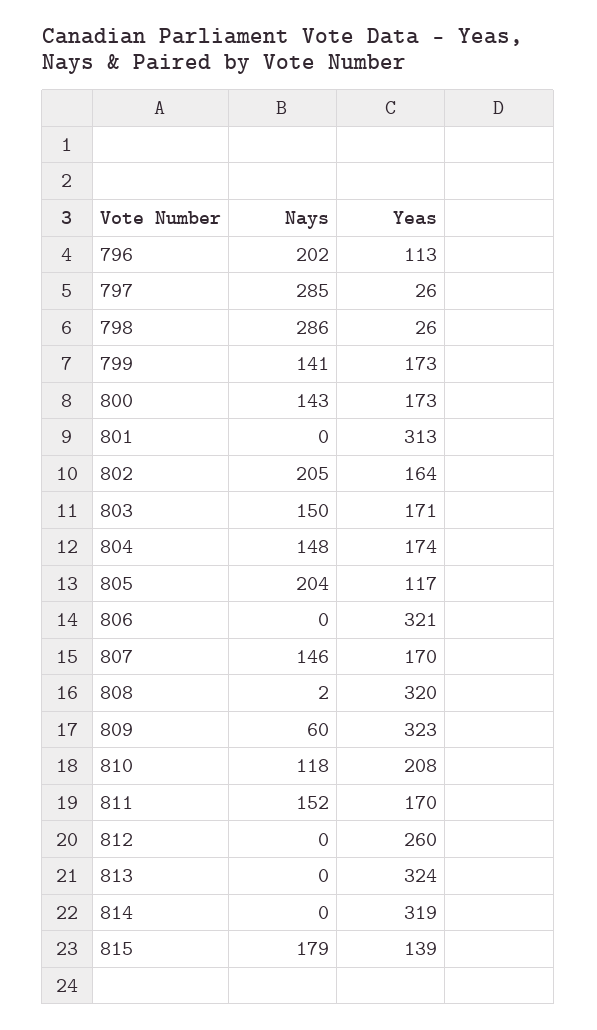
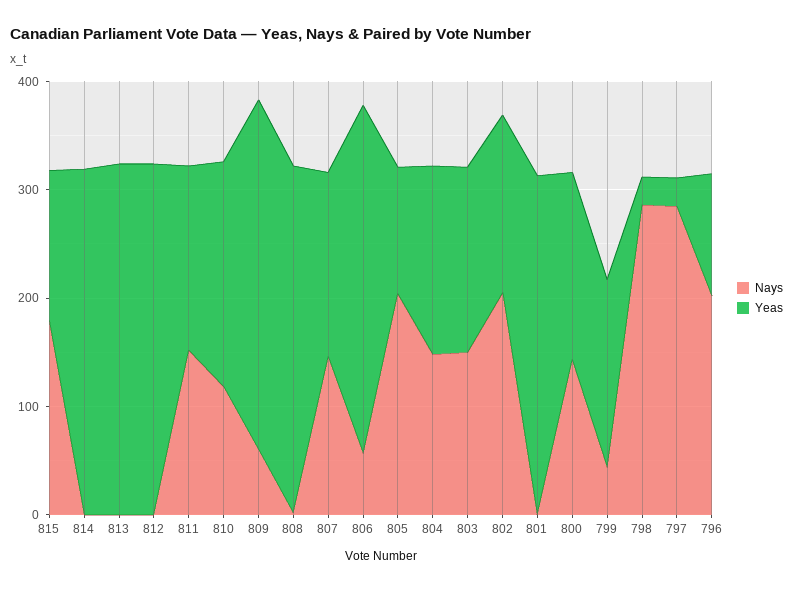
Nays, 799: 141 -> 40
Nays, 806: 0 -> 60
Yeas, 812: 260 -> 320

